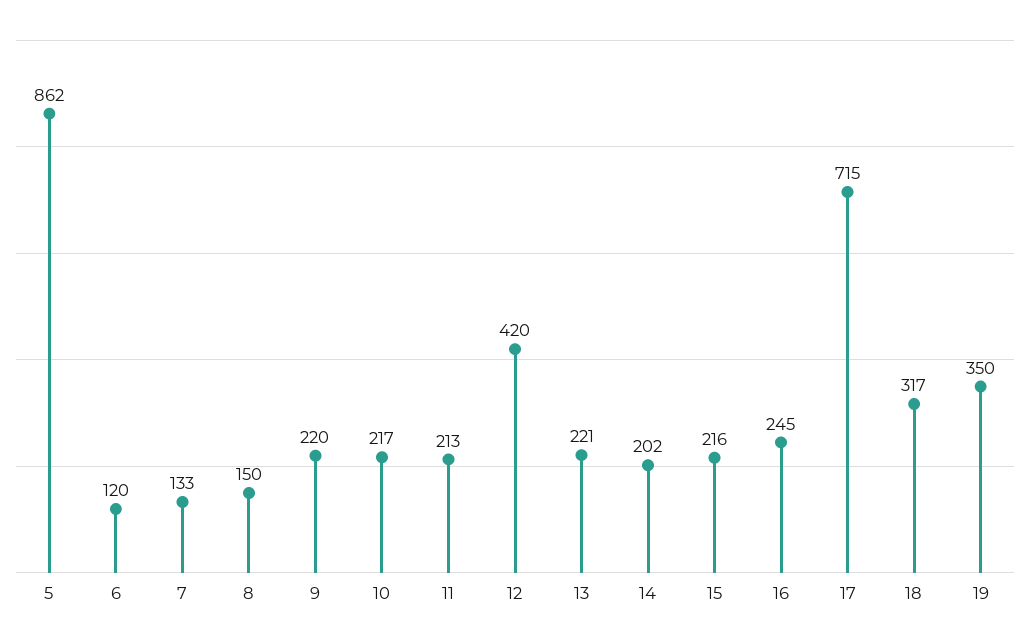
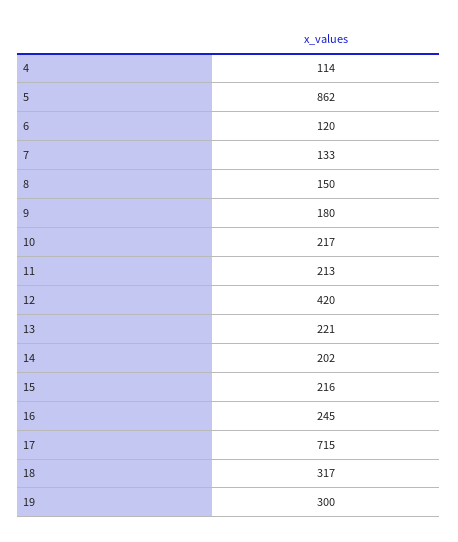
9: 220 -> 180
19: 350 -> 300
4: none -> 114

